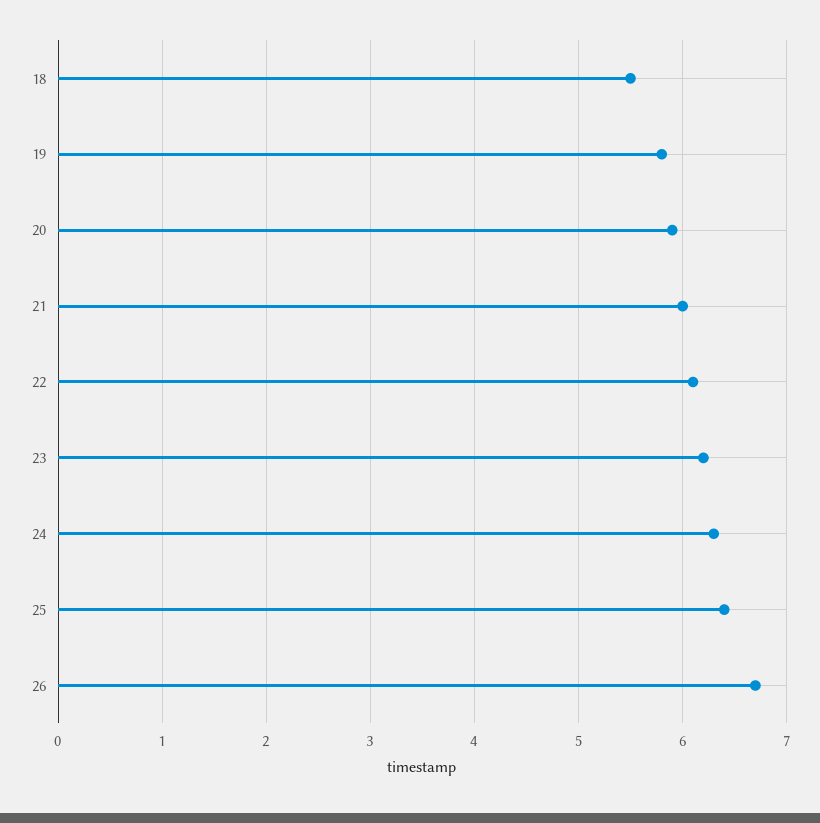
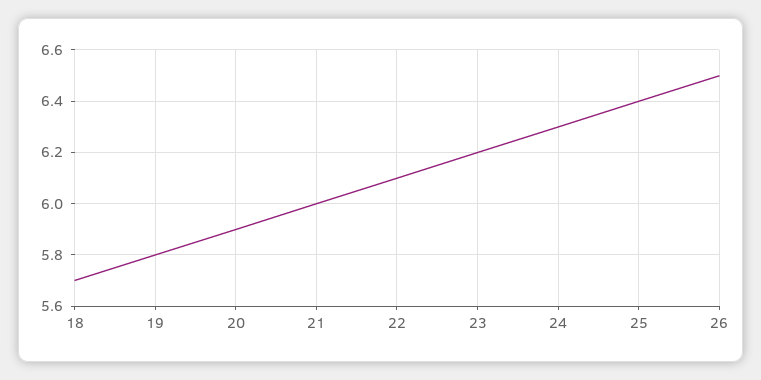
18: 5.5 -> 5.7
26: 6.7 -> 6.5

